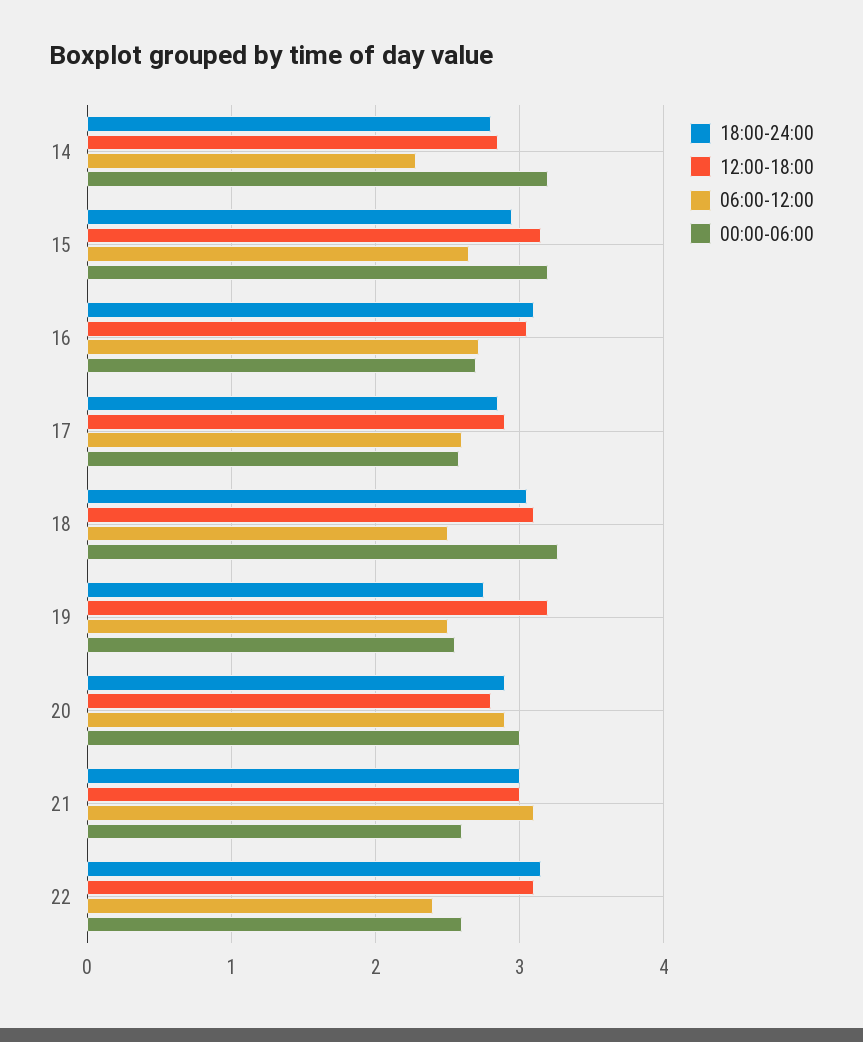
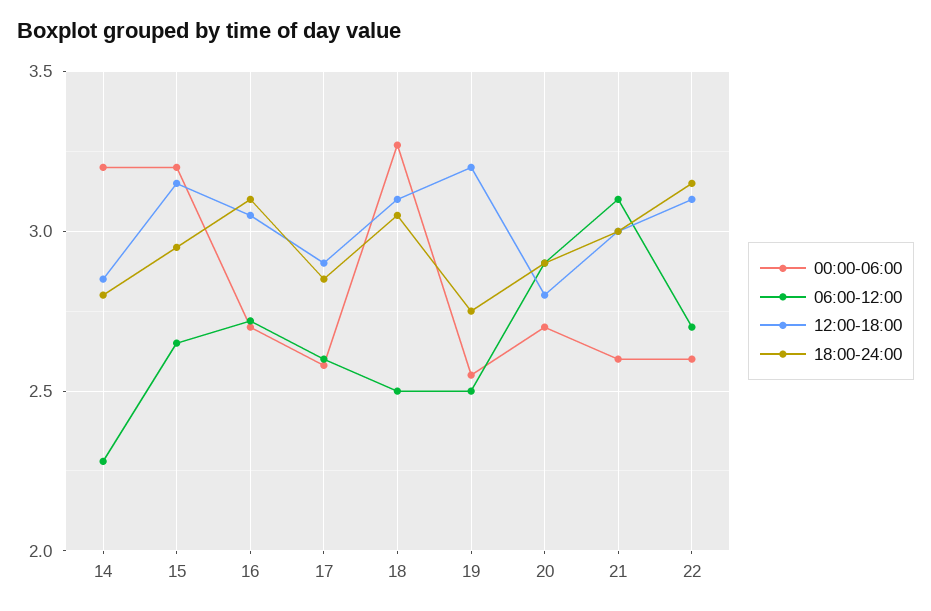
00:00-06:00, 20: 3 -> 2.7
06:00-12:00, 22: 2.4 -> 2.7

